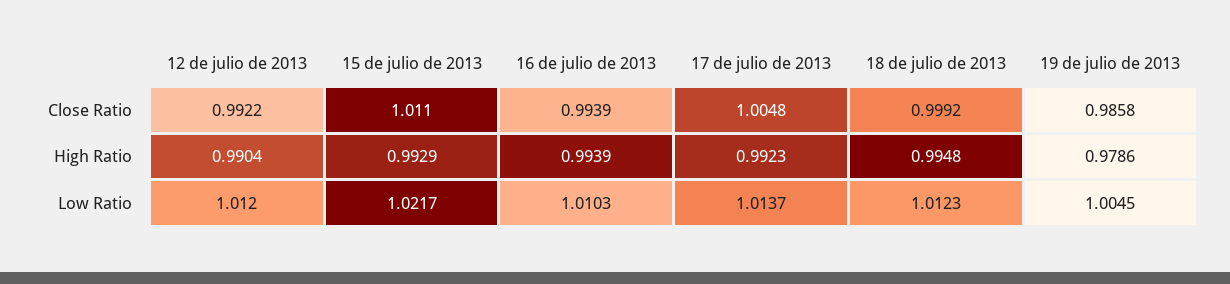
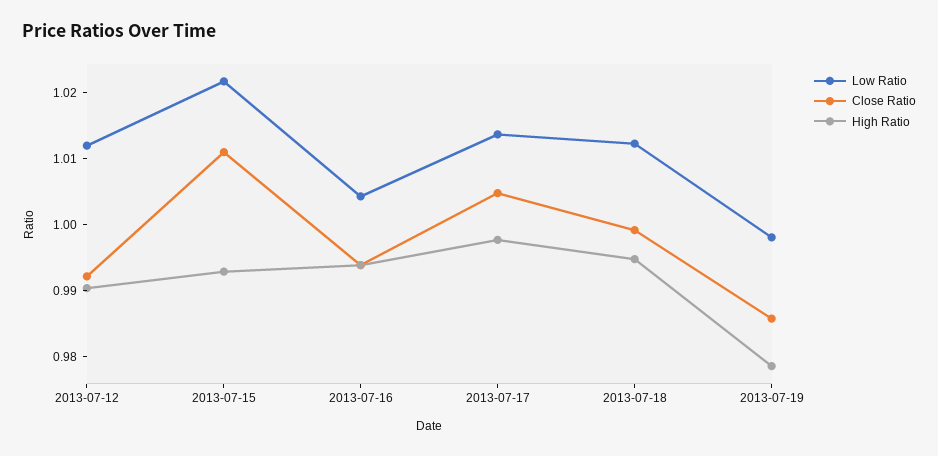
High Ratio, 17 de julio de 2013: 0.9923 -> 0.998
Low Ratio, 16 de julio de 2013: 1.0103 -> 1.004
Low Ratio, 19 de julio de 2013: 1.0045 -> 0.998

